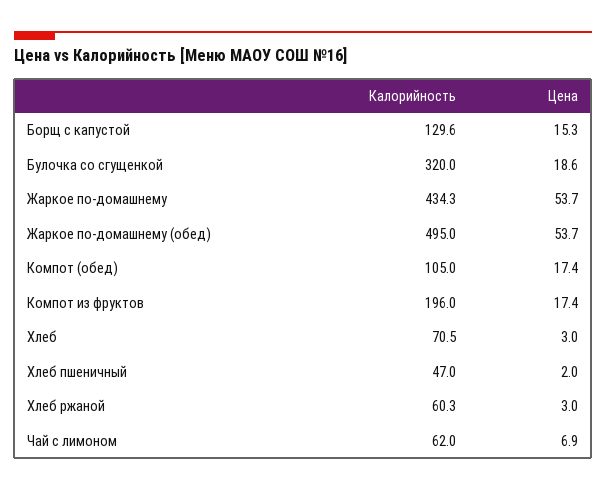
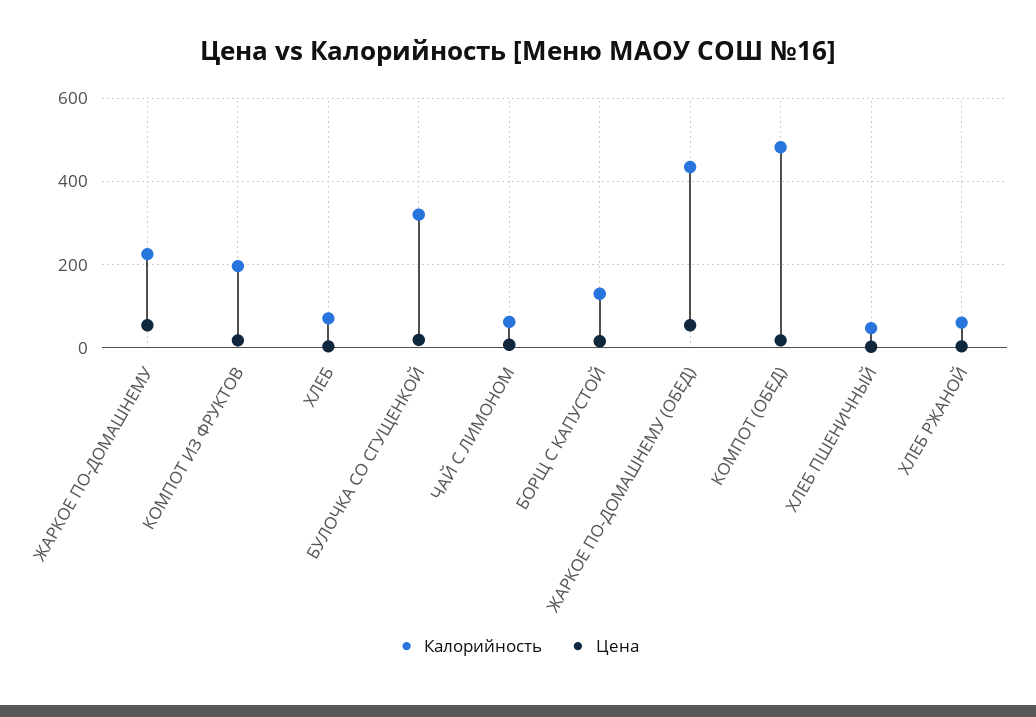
Калорийность, Жаркое по-домашнему: 434.3 -> 220
Калорийность, Жаркое по-домашнему (обед): 495 -> 440
Калорийность, Компот (обед): 105 -> 480

